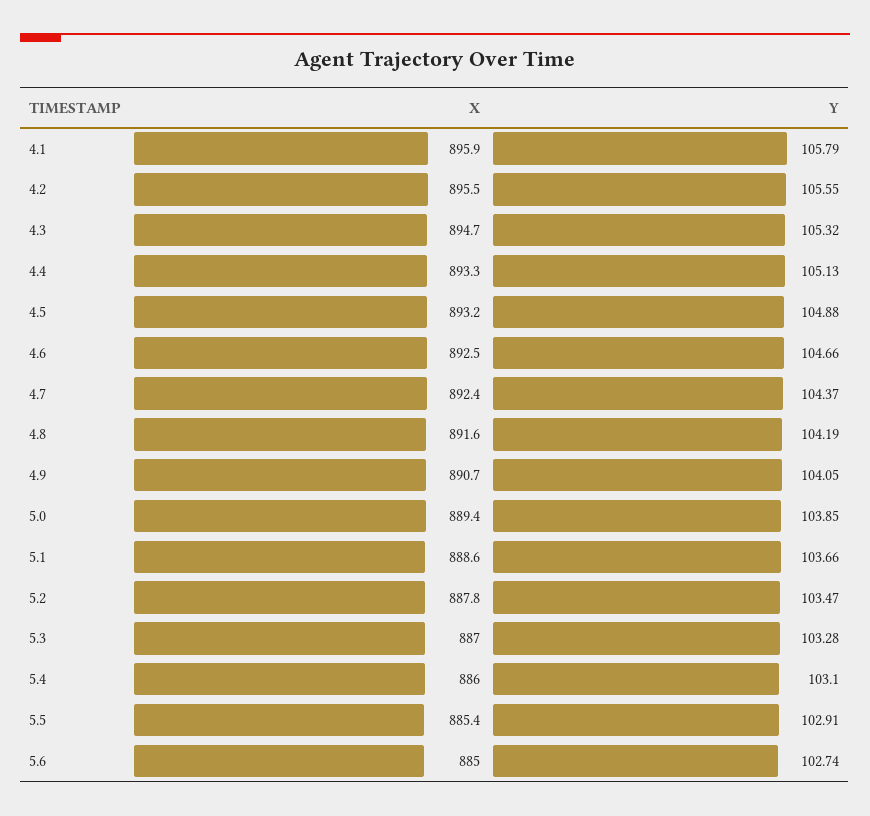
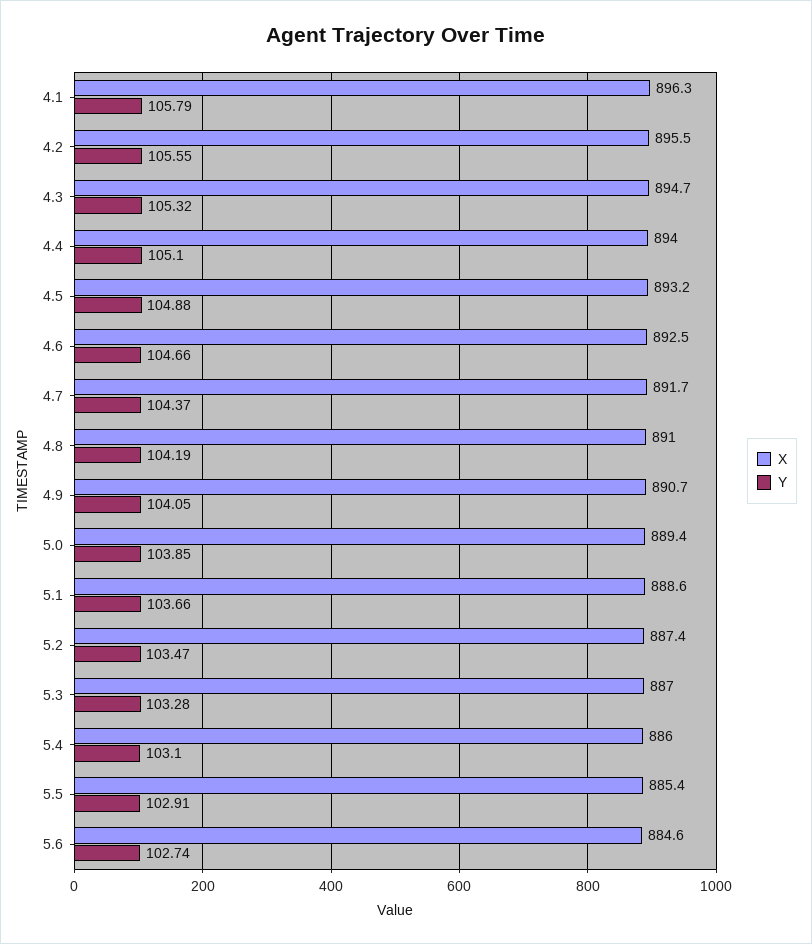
X, 4.1: 895.9 -> 896.3
X, 4.4: 893.3 -> 894
Y, 4.4: 105.13 -> 105.1
X, 4.7: 892.4 -> 891.7
X, 4.8: 891.6 -> 891
X, 5.2: 887.8 -> 887.4
X, 5.6: 885 -> 884.6

